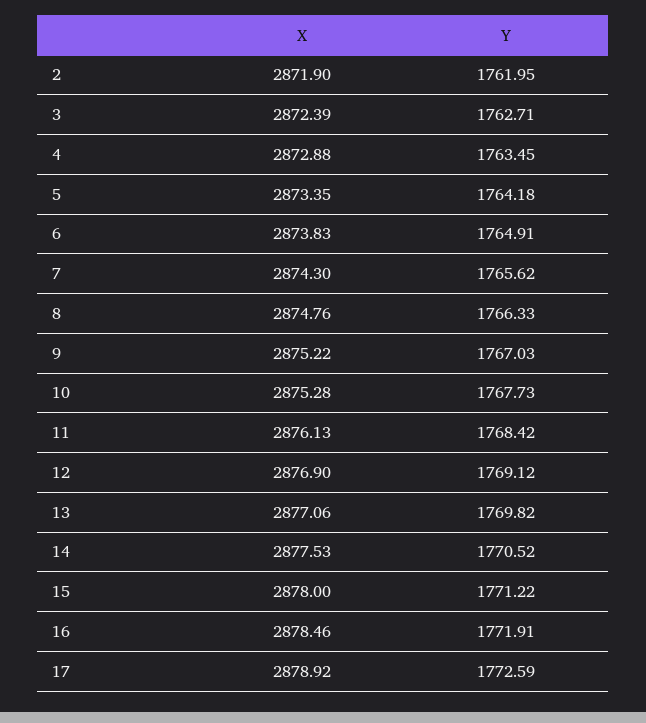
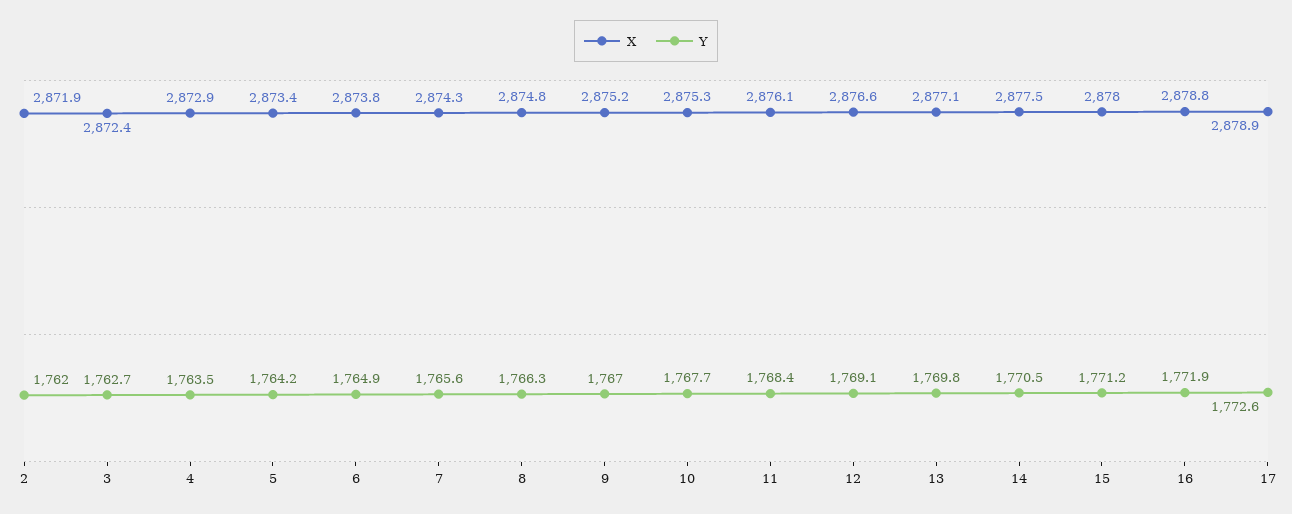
X, 12: 2876.9 -> 2876.6
X, 16: 2878.46 -> 2878.8

